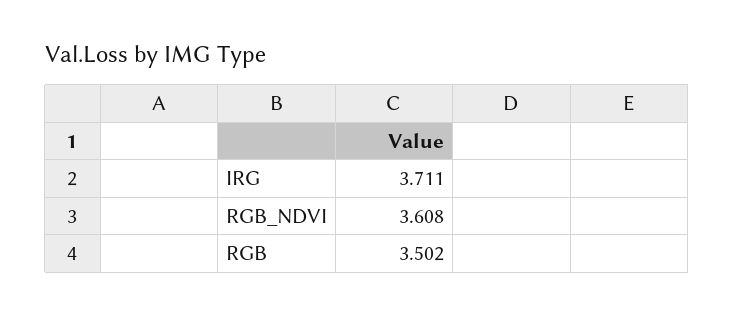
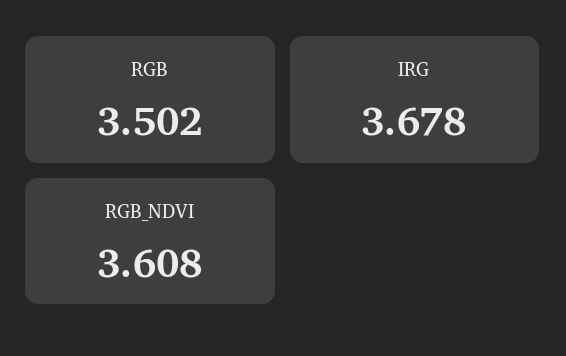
IRG: 3.711 -> 3.678

